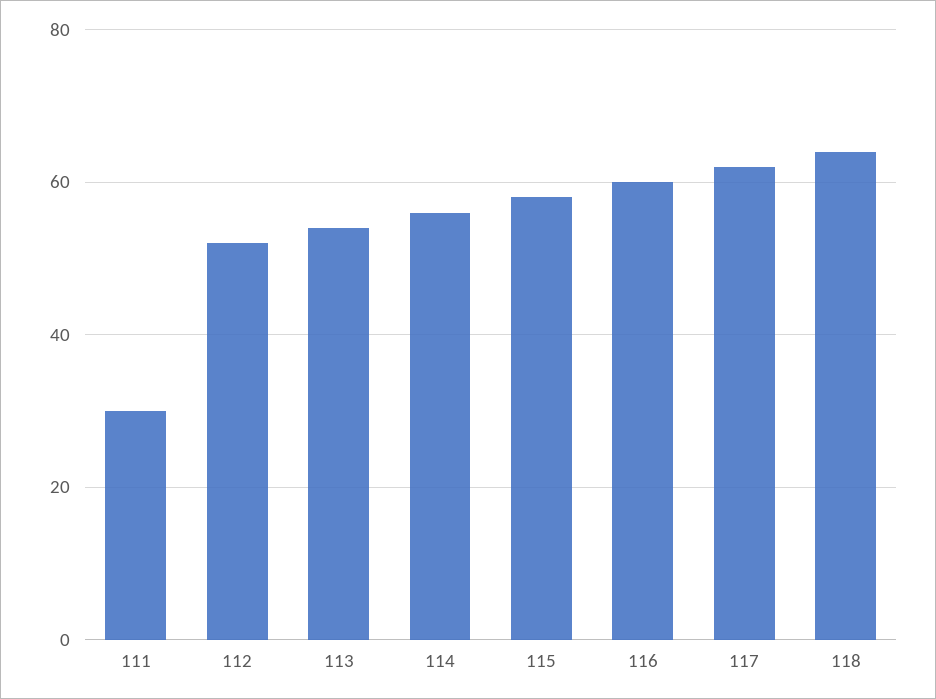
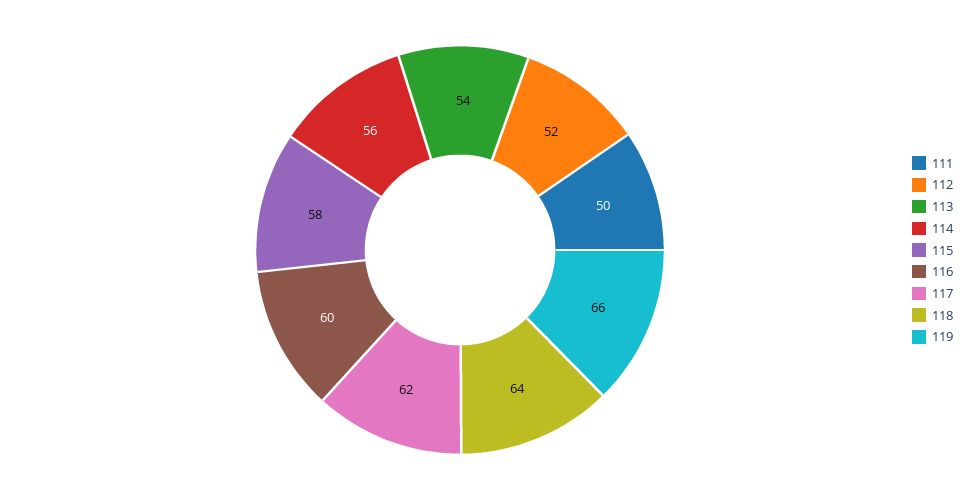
111: 30 -> 50
119: none -> 66

